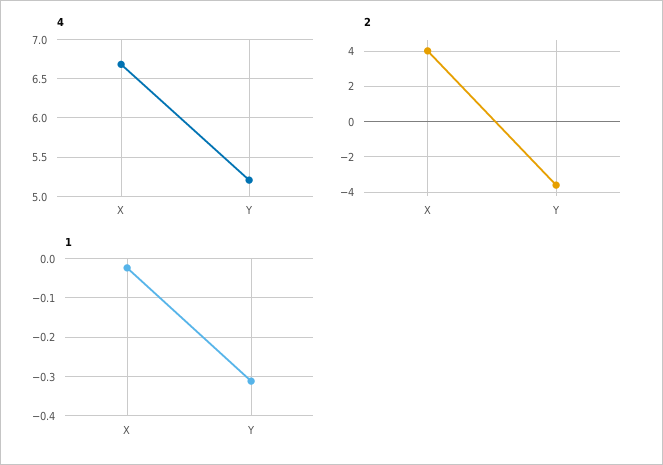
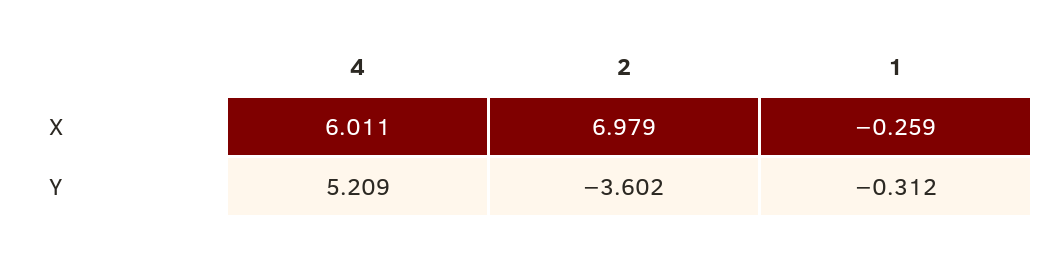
4, X: 6.7 -> 6.011
2, X: 4 -> 6.979
1, X: -0.02 -> -0.259

